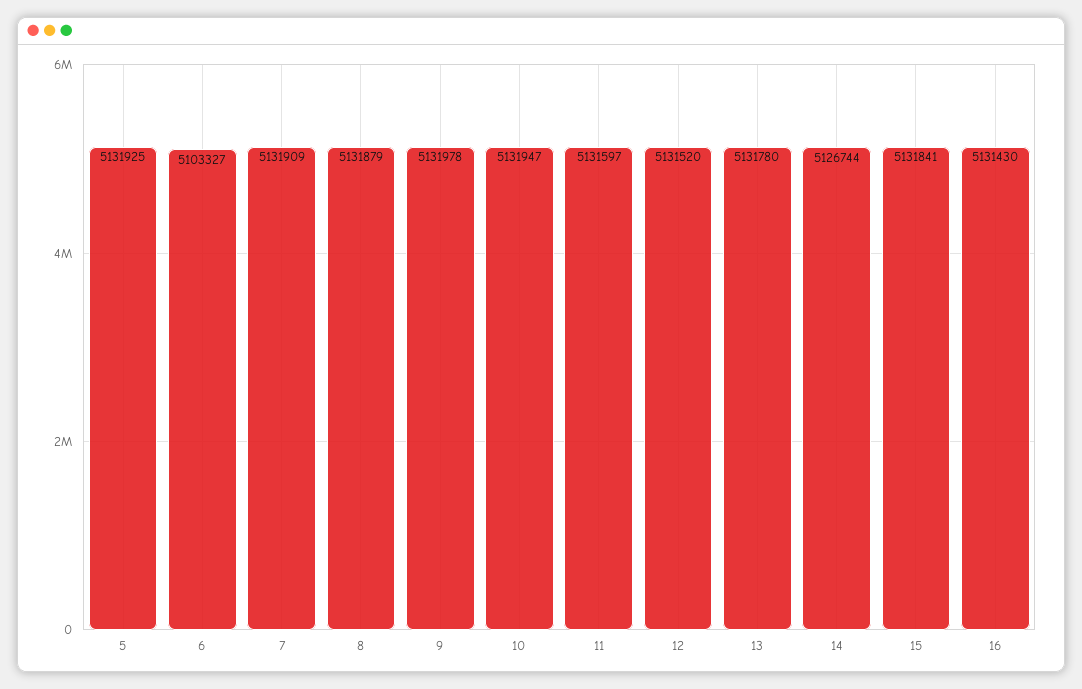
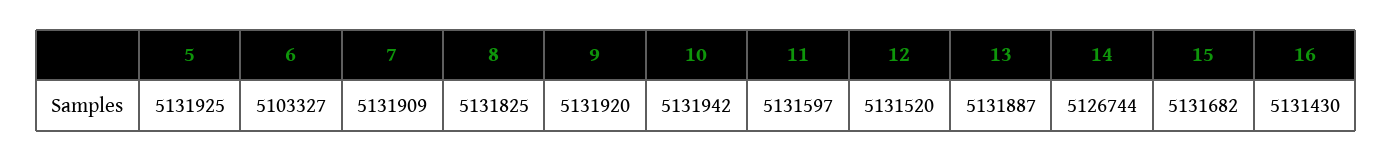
8: 5131879 -> 5131825
9: 5131978 -> 5131920
10: 5131947 -> 5131942
13: 5131780 -> 5131887
15: 5131841 -> 5131682

